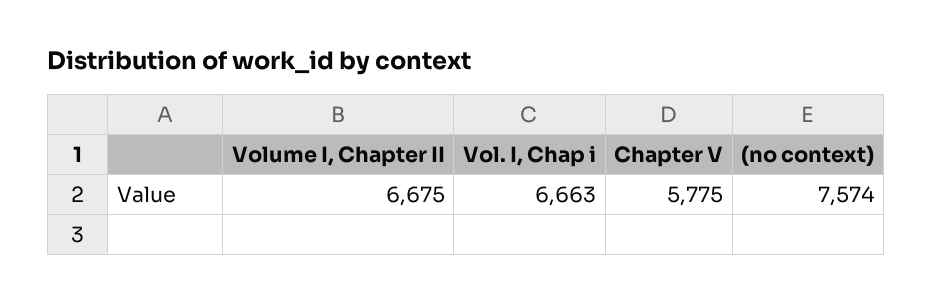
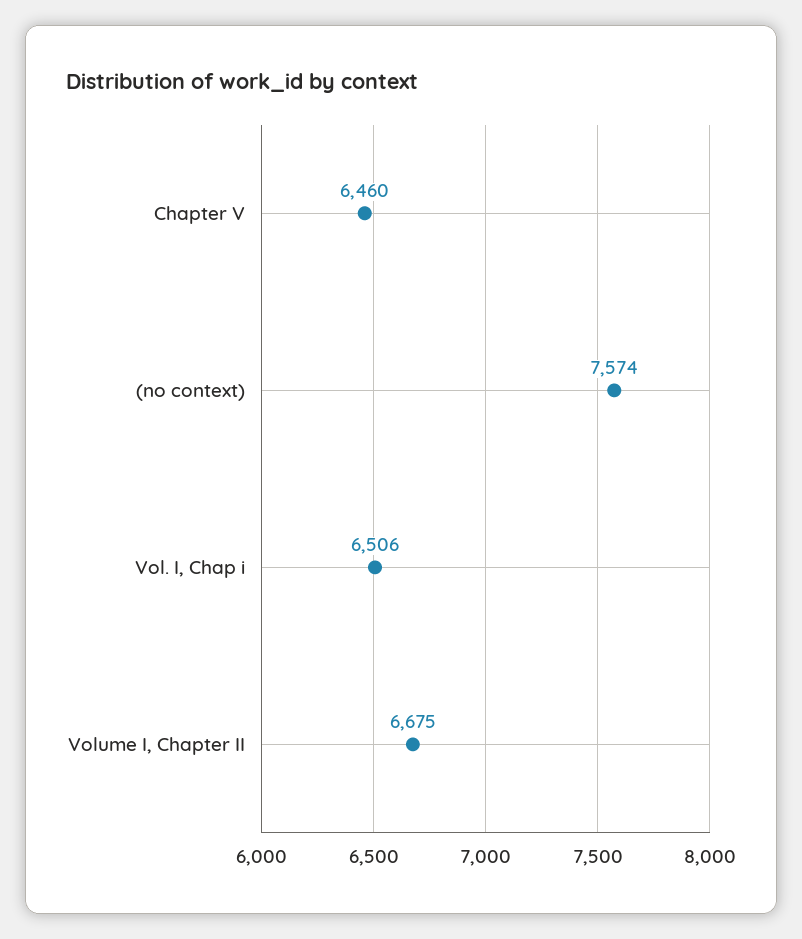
Vol. I, Chap i: 6663 -> 6506
Chapter V: 5775 -> 6460

